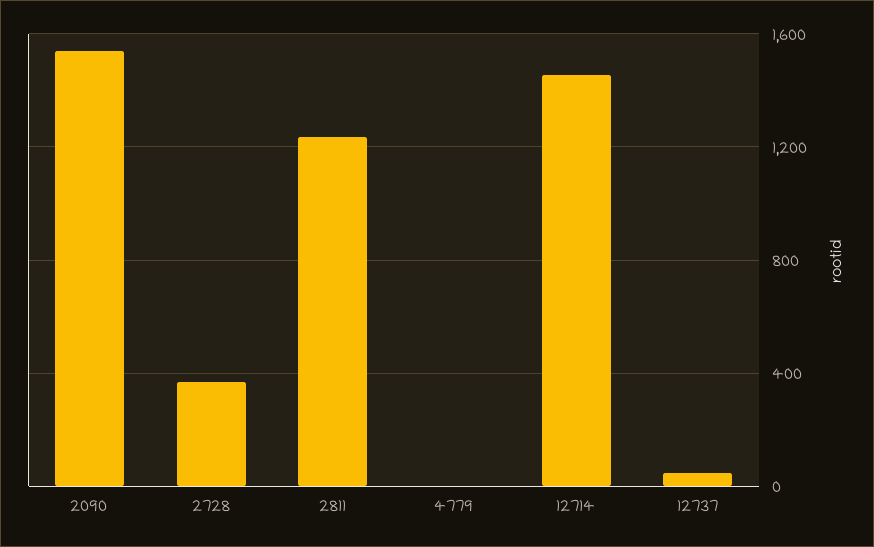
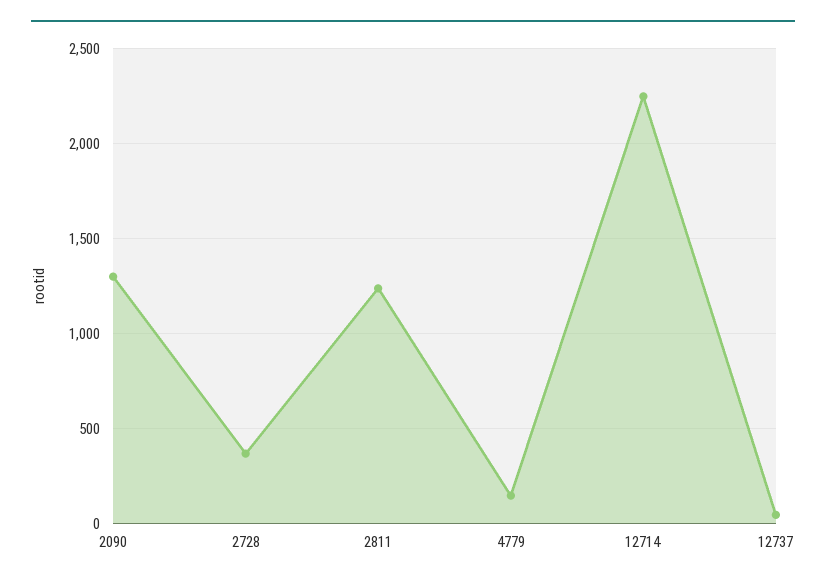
2090: 1550 -> 1300
4779: 0 -> 150
12714: 1450 -> 2250

